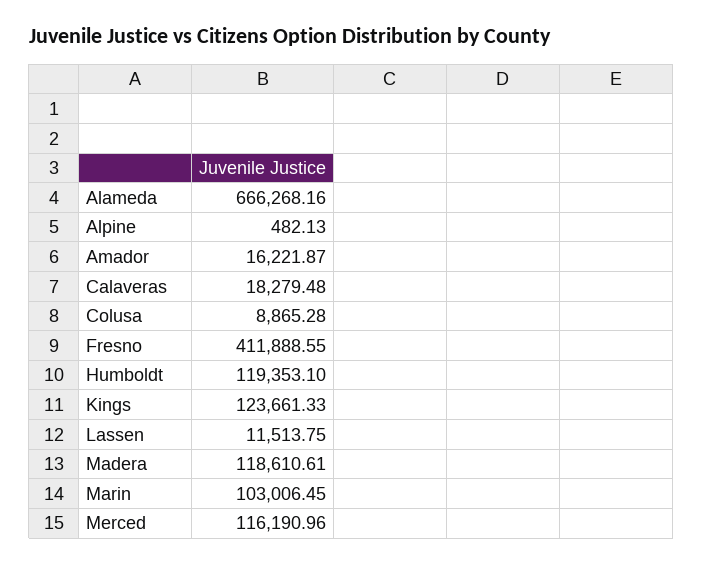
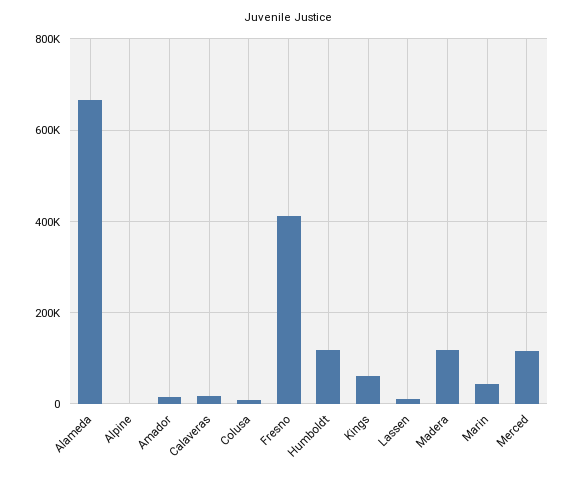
Kings: 123661.33 -> 60000
Marin: 103006.45 -> 40000

